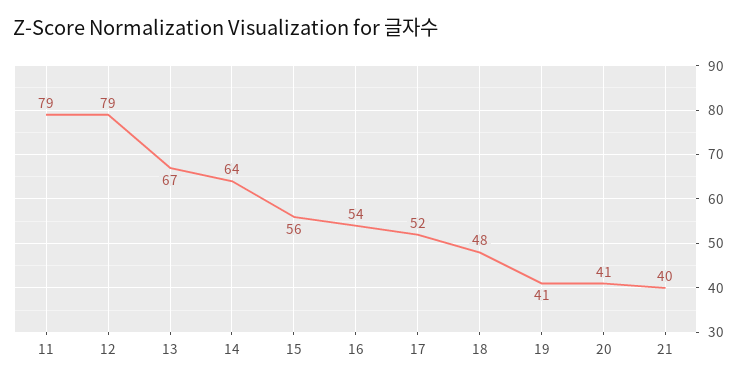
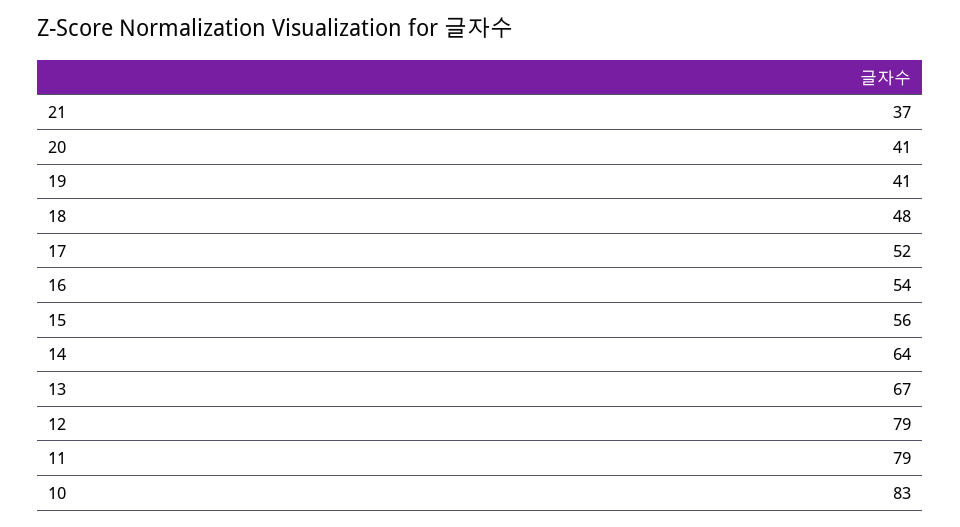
21: 40 -> 37
10: none -> 83

